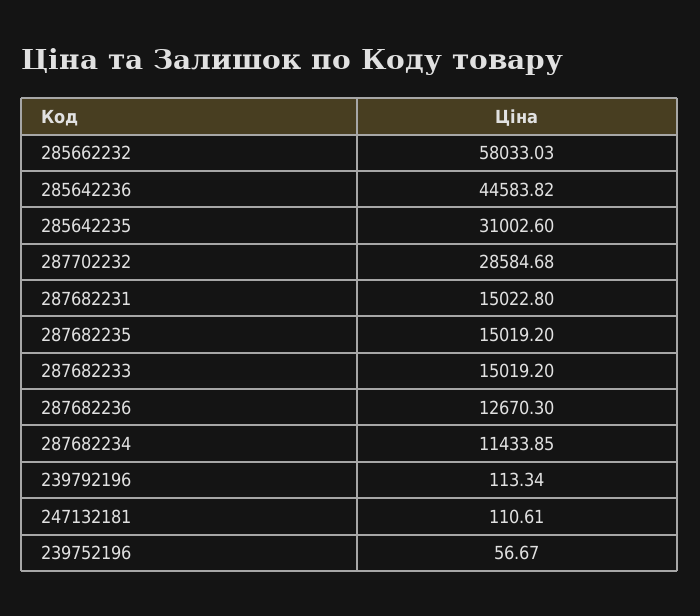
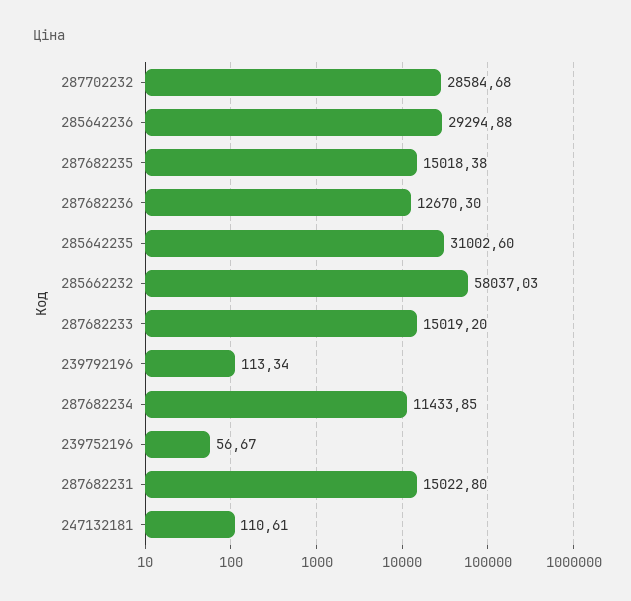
285662232: 58033.03 -> 58037.03
285642236: 44583.82 -> 29294.88
287682235: 15019.2 -> 15018.38

